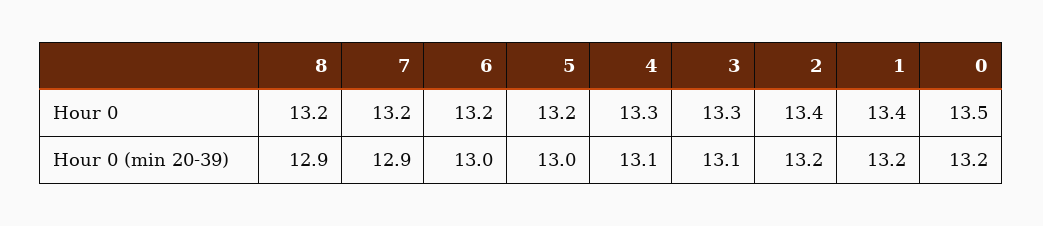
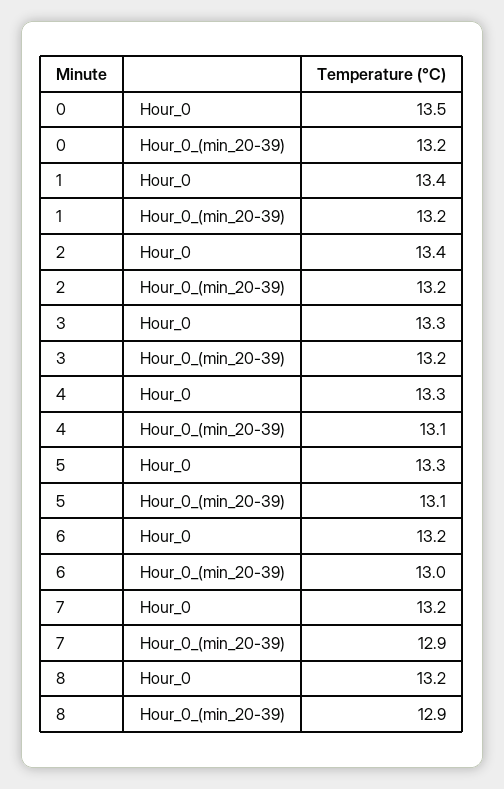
5, Hour 0: 13.2 -> 13.3
5, Hour 0 (min 20-39): 13 -> 13.1
3, Hour 0 (min 20-39): 13.1 -> 13.2

